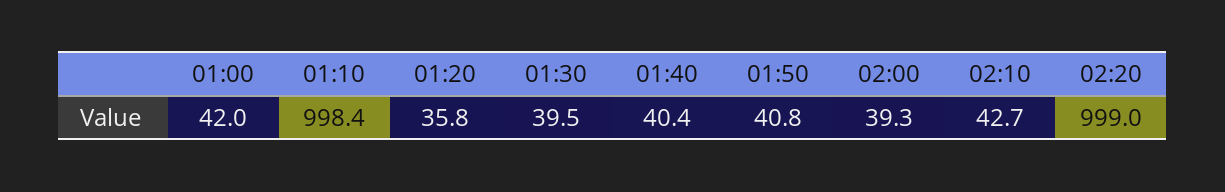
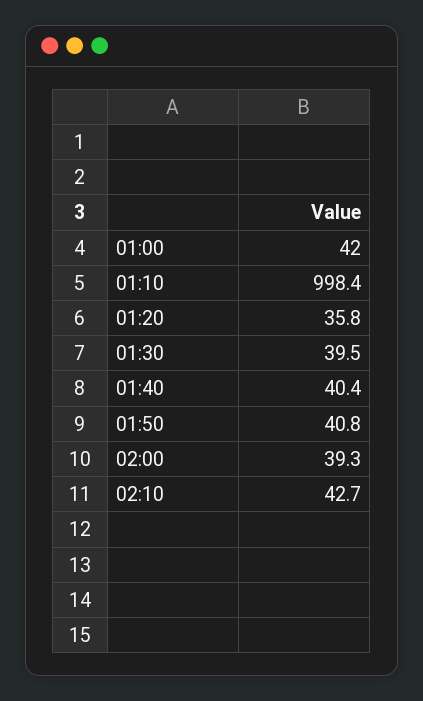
02:20: 999 -> none

